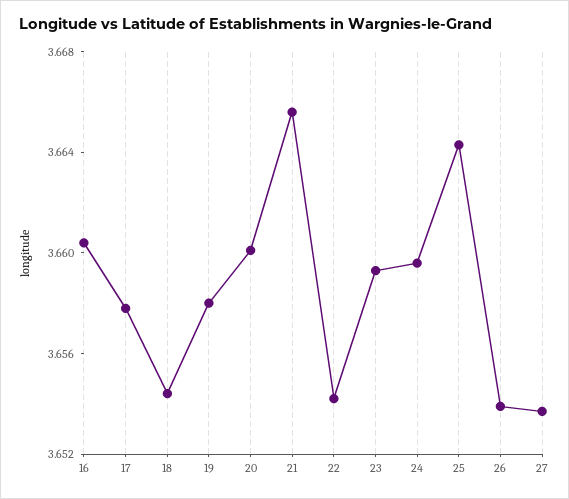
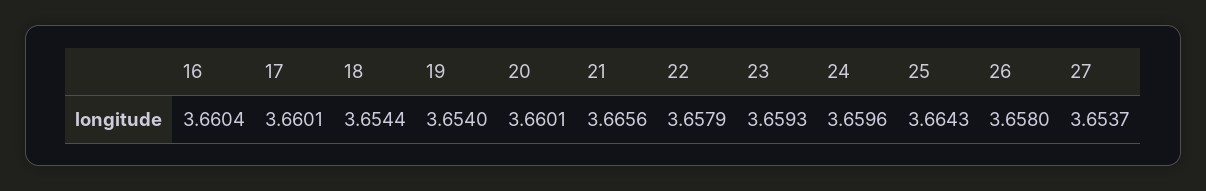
17: 3.658 -> 3.6601
19: 3.658 -> 3.654
22: 3.654 -> 3.6579
26: 3.654 -> 3.658

